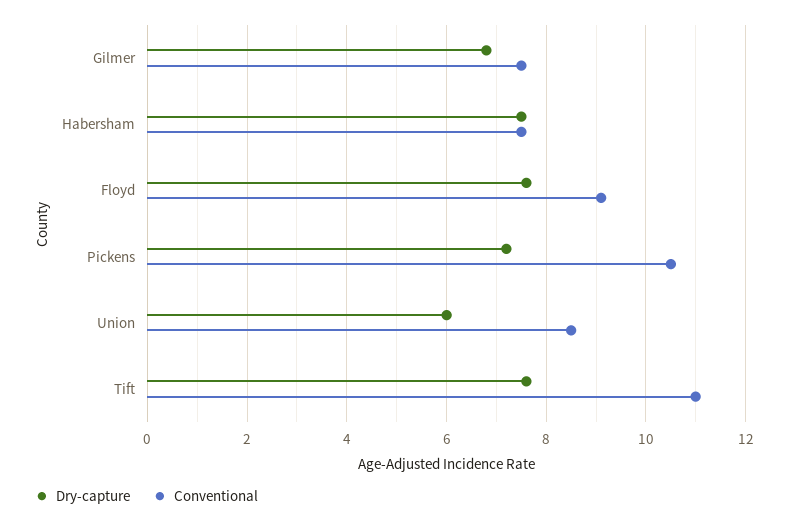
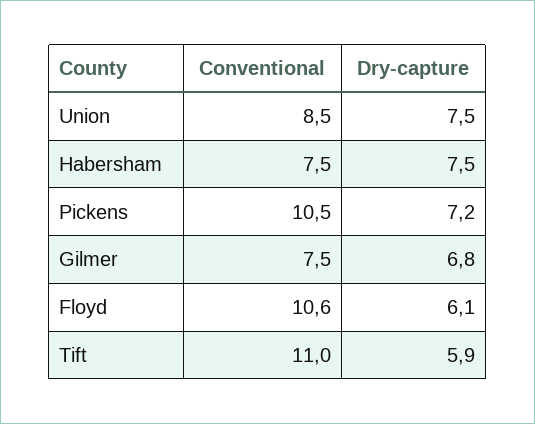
Dry-capture, Floyd: 7.5 -> 6.1
Conventional, Floyd: 9 -> 10.6
Dry-capture, Union: 6 -> 7.5
Dry-capture, Tift: 7.5 -> 5.9

